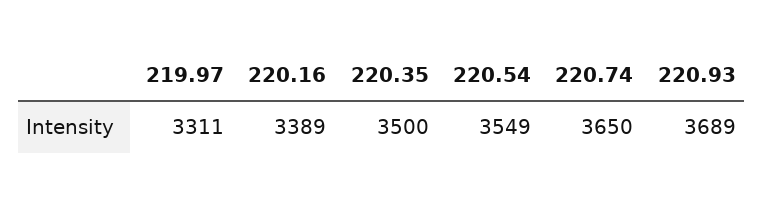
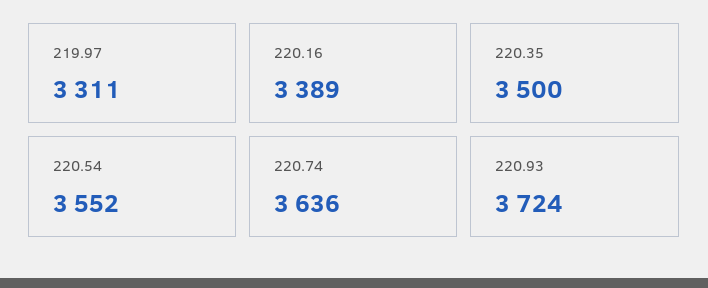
220.54: 3549 -> 3552
220.74: 3650 -> 3636
220.93: 3689 -> 3724

